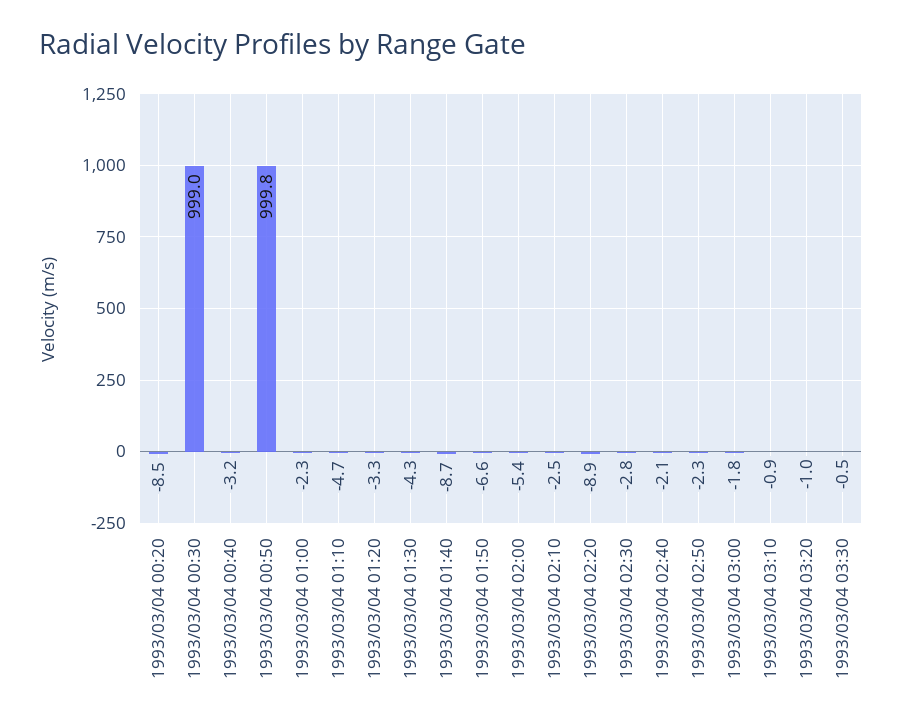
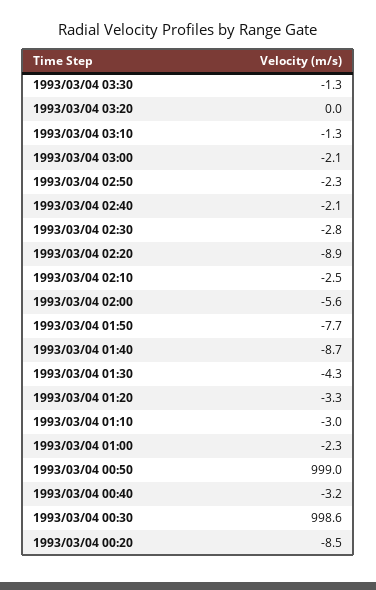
1993/03/04 00:30: 999 -> 998.6
1993/03/04 00:50: 999.8 -> 999
1993/03/04 01:10: -4.7 -> -3
1993/03/04 01:50: -6.6 -> -7.7
1993/03/04 02:00: -5.4 -> -5.6
1993/03/04 03:00: -1.8 -> -2.1
1993/03/04 03:10: -0.9 -> -1.3
1993/03/04 03:20: -1 -> 0
1993/03/04 03:30: -0.5 -> -1.3

